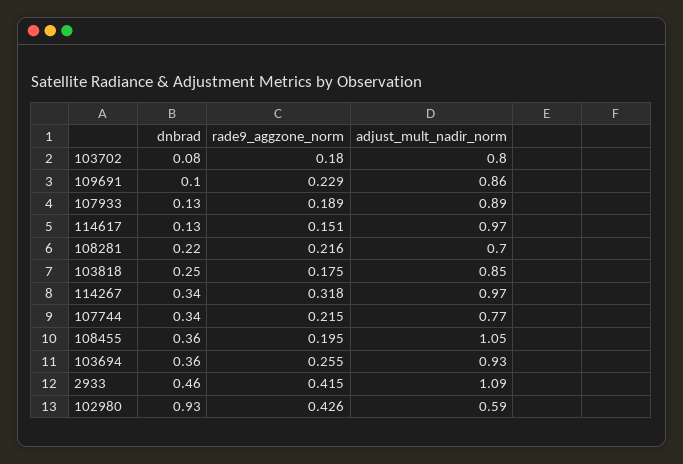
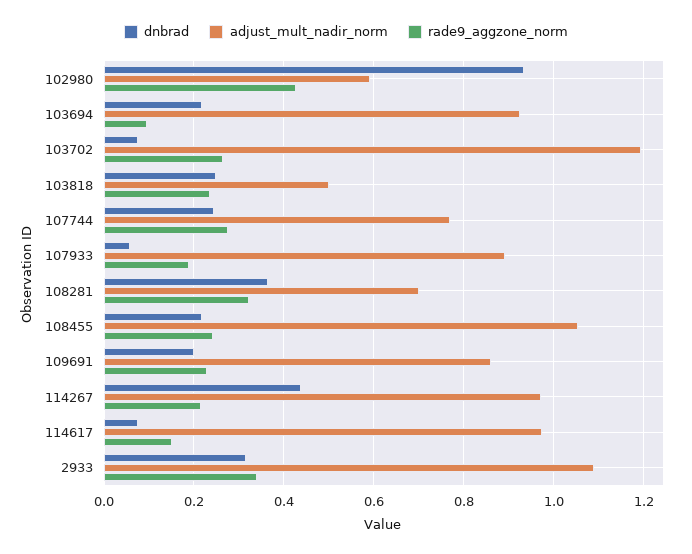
rade9_aggzone_norm, 103702: 0.18 -> 0.26
adjust_mult_nadir_norm, 103702: 0.8 -> 1.2
dnbrad, 109691: 0.1 -> 0.2
dnbrad, 107933: 0.13 -> 0.06
dnbrad, 114617: 0.13 -> 0.08
dnbrad, 108281: 0.22 -> 0.36
rade9_aggzone_norm, 108281: 0.216 -> 0.32
rade9_aggzone_norm, 103818: 0.175 -> 0.24
adjust_mult_nadir_norm, 103818: 0.85 -> 0.5
dnbrad, 114267: 0.34 -> 0.44
rade9_aggzone_norm, 114267: 0.318 -> 0.22
dnbrad, 107744: 0.34 -> 0.24
rade9_aggzone_norm, 107744: 0.215 -> 0.28
dnbrad, 108455: 0.36 -> 0.22
rade9_aggzone_norm, 108455: 0.195 -> 0.24
dnbrad, 103694: 0.36 -> 0.22
rade9_aggzone_norm, 103694: 0.255 -> 0.1
dnbrad, 2933: 0.46 -> 0.32
rade9_aggzone_norm, 2933: 0.415 -> 0.34

